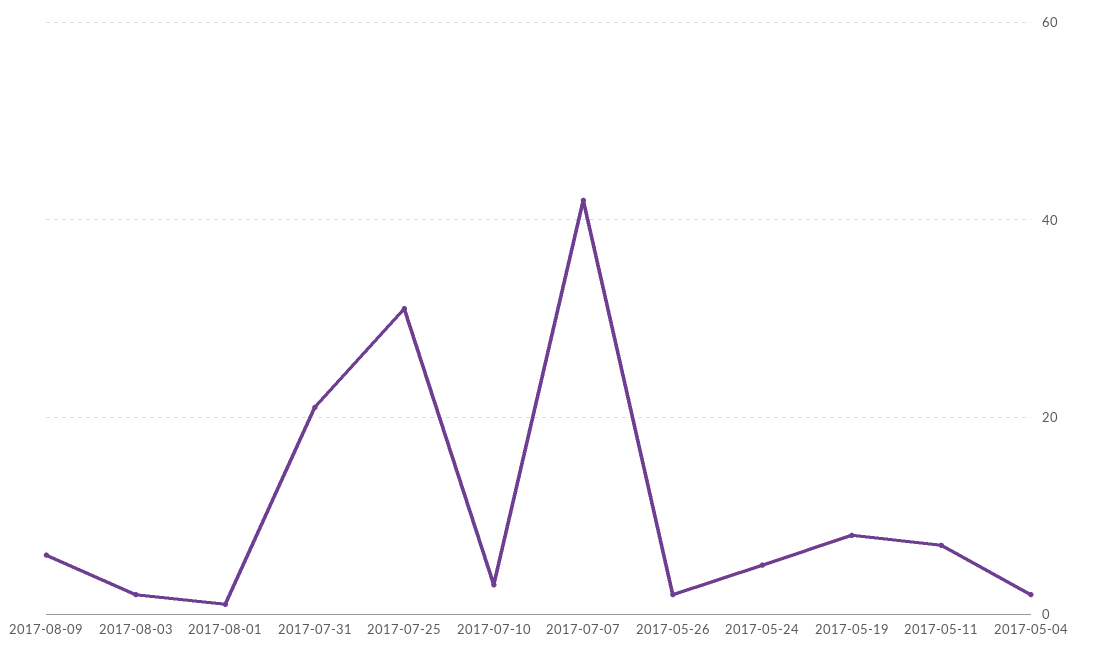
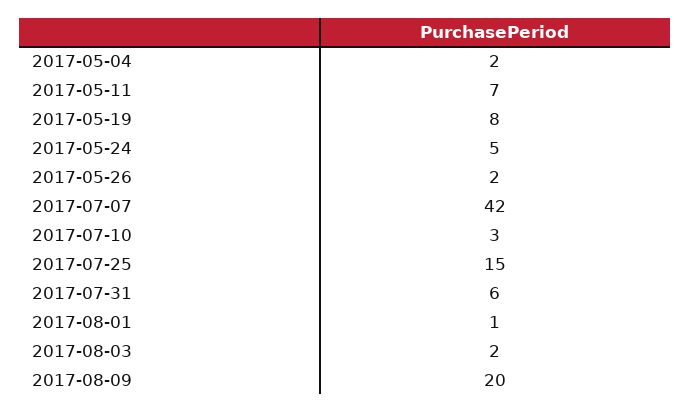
2017-08-09: 5 -> 20
2017-07-31: 20 -> 6
2017-07-25: 30 -> 15

